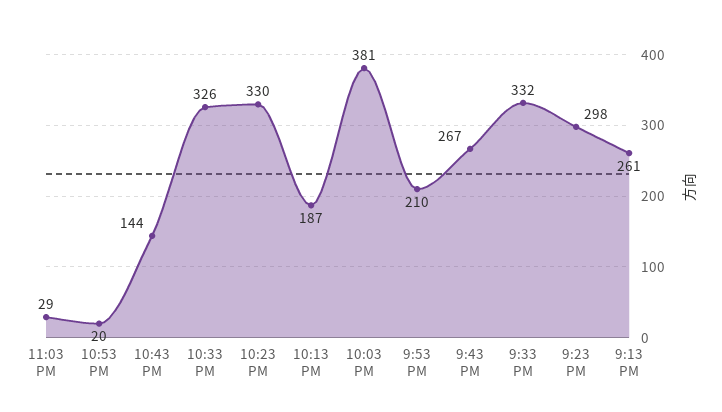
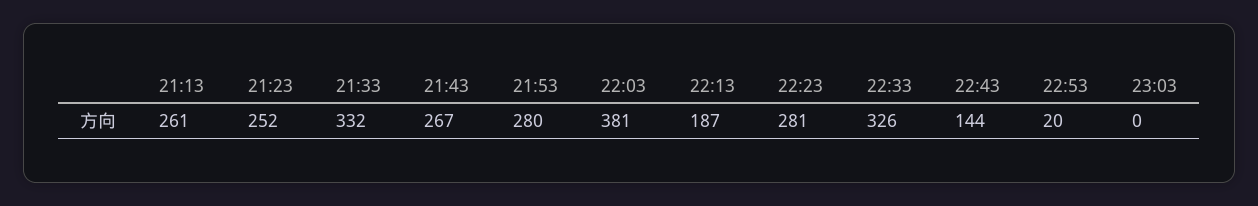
11:03 PM: 29 -> 0
10:23 PM: 330 -> 281
9:53 PM: 210 -> 280
9:23 PM: 298 -> 252

